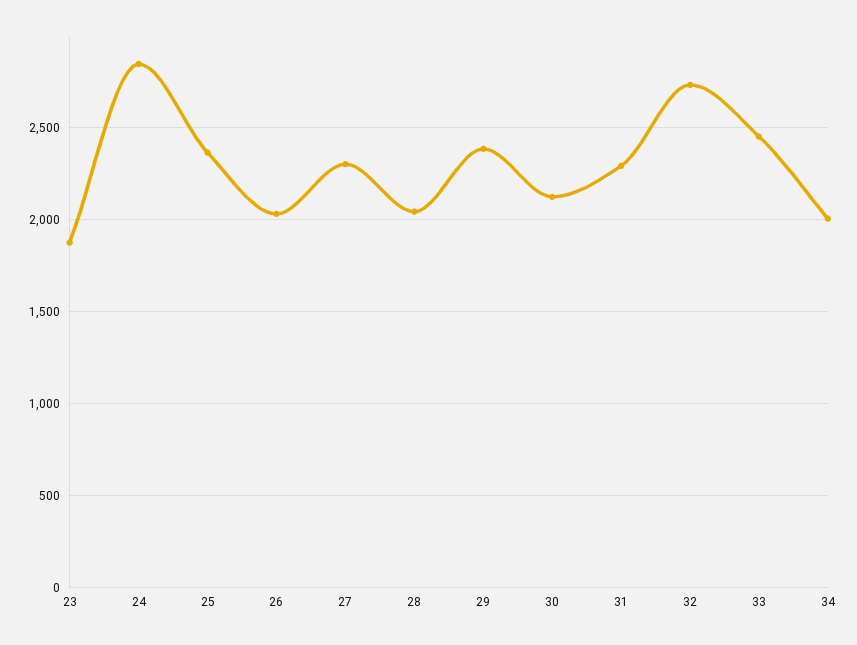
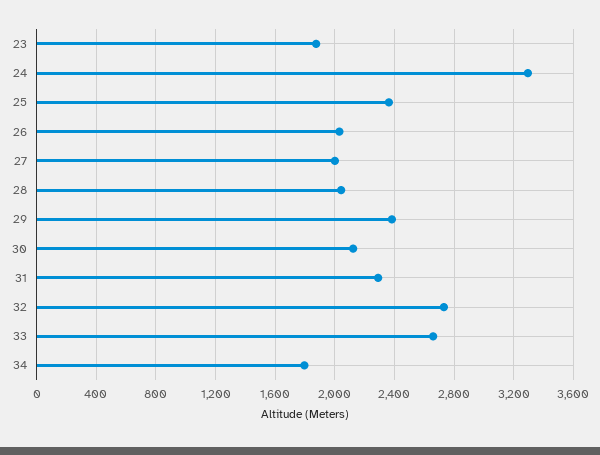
24: 2850 -> 3300
27: 2300 -> 2000
33: 2450 -> 2650
34: 2000 -> 1800

